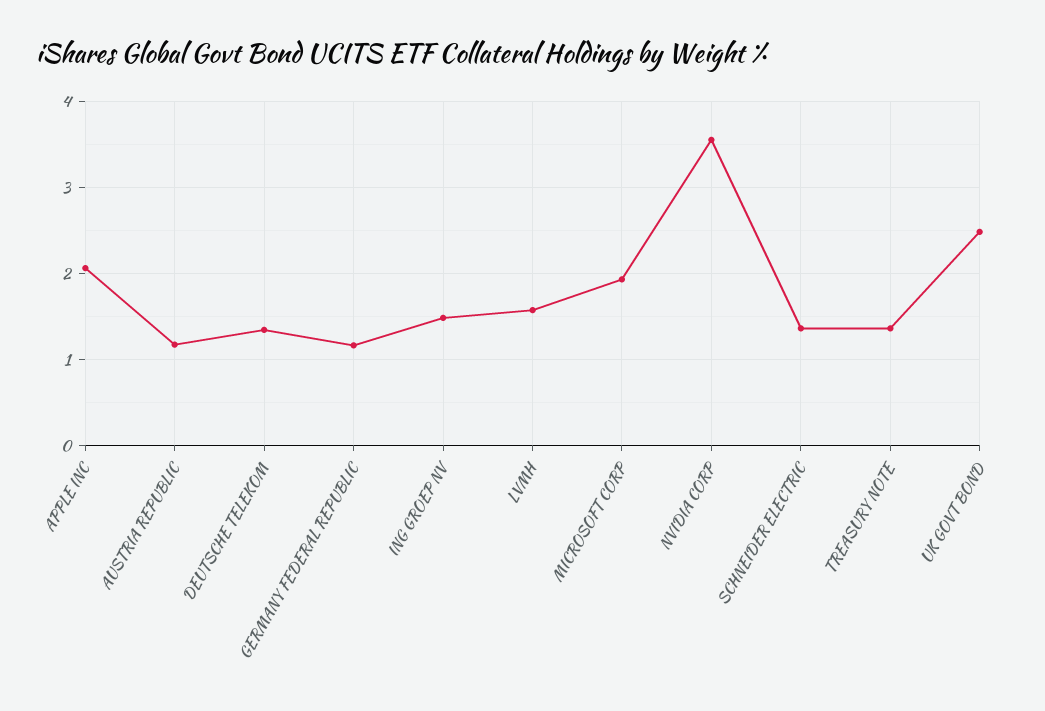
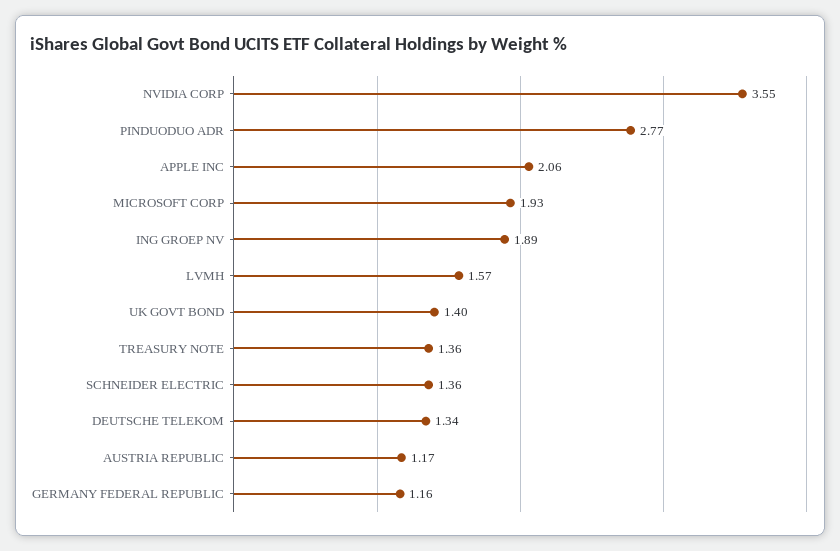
ING GROEP NV: 1.5 -> 1.89
UK GOVT BOND: 2.5 -> 1.4
PINDUODUO ADR: none -> 2.77

